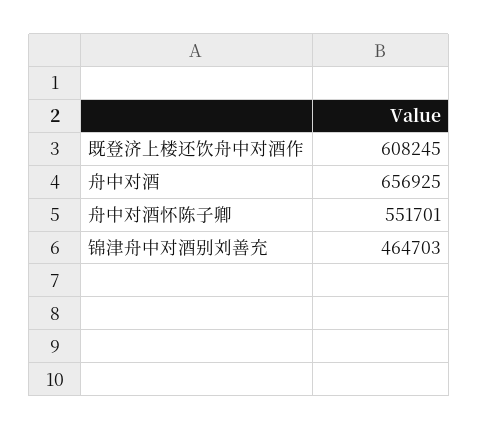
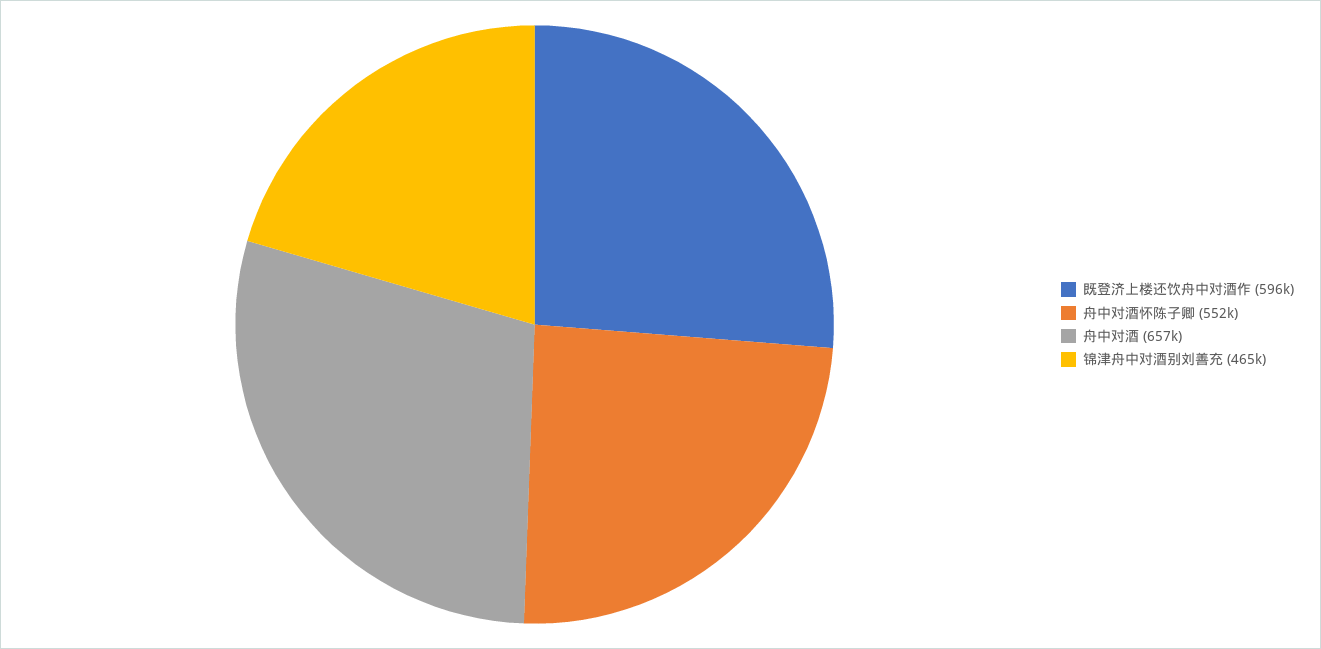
既登济上楼还饮舟中对酒作: 608245 -> 596000

